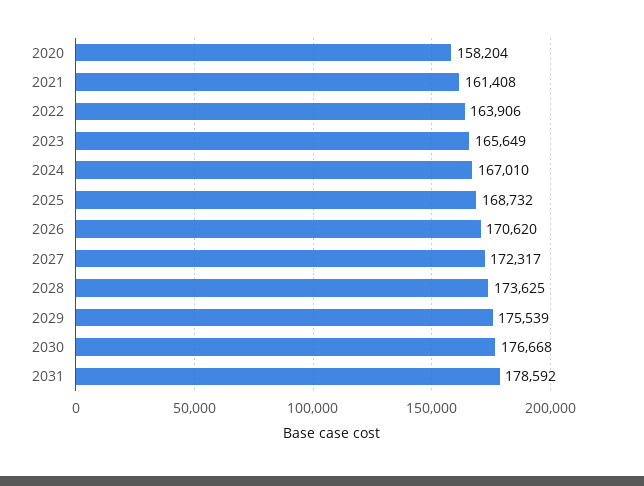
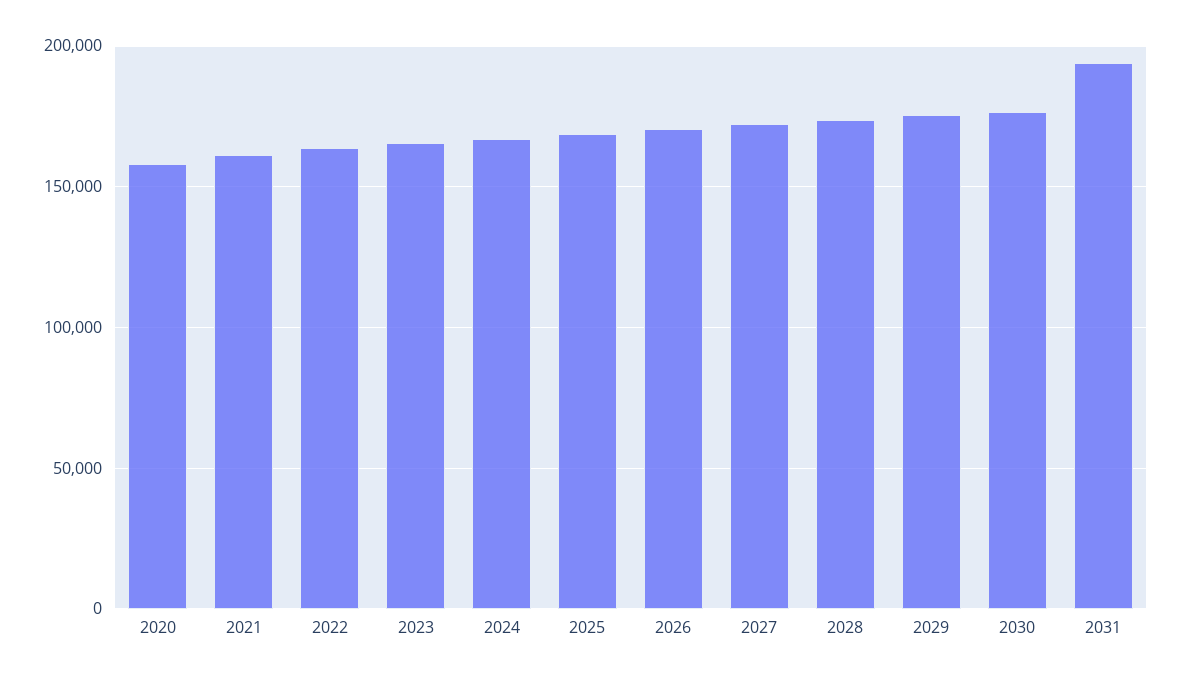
2031: 178592 -> 195000

